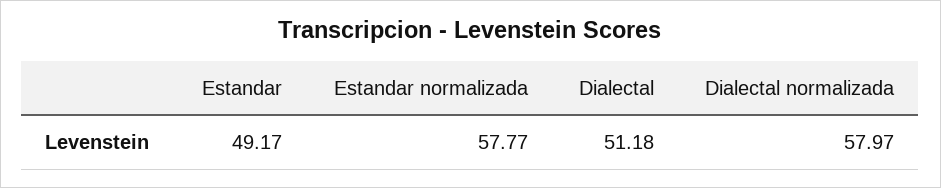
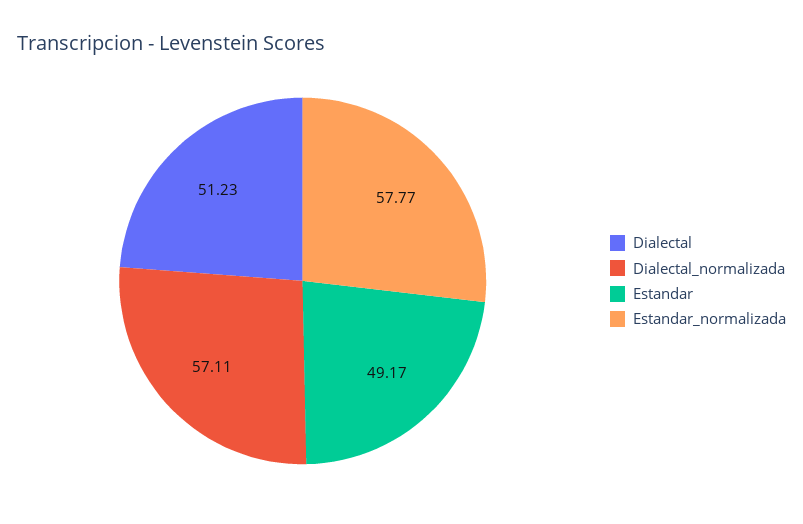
Dialectal: 51.18 -> 51.23
Dialectal normalizada: 57.97 -> 57.11

